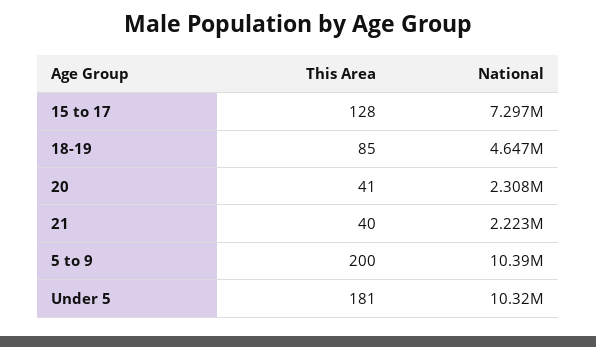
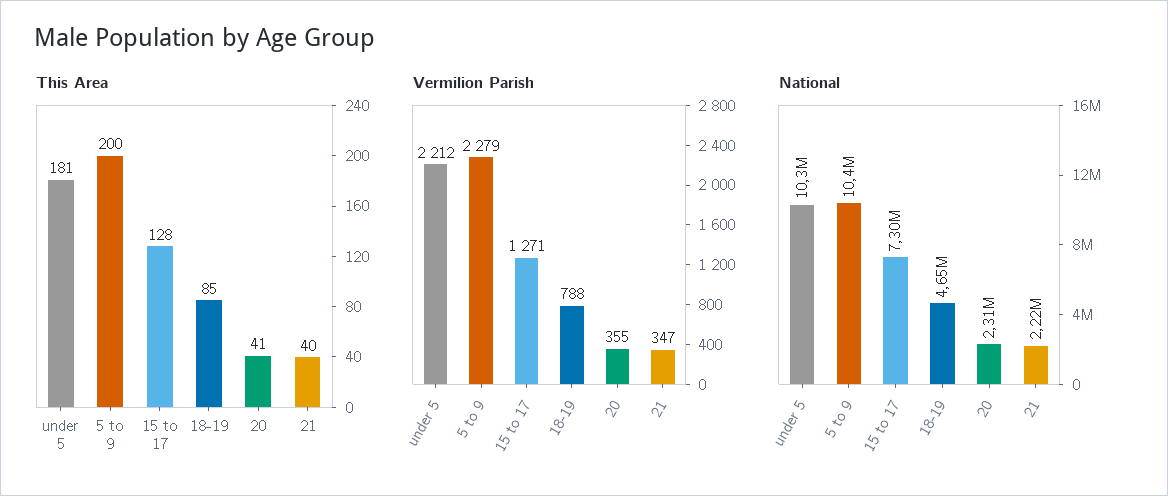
Vermilion Parish, Under 5: none -> 2212
Vermilion Parish, 5 to 9: none -> 2279
Vermilion Parish, 15 to 17: none -> 1271
Vermilion Parish, 18-19: none -> 788
Vermilion Parish, 20: none -> 355
Vermilion Parish, 21: none -> 347

